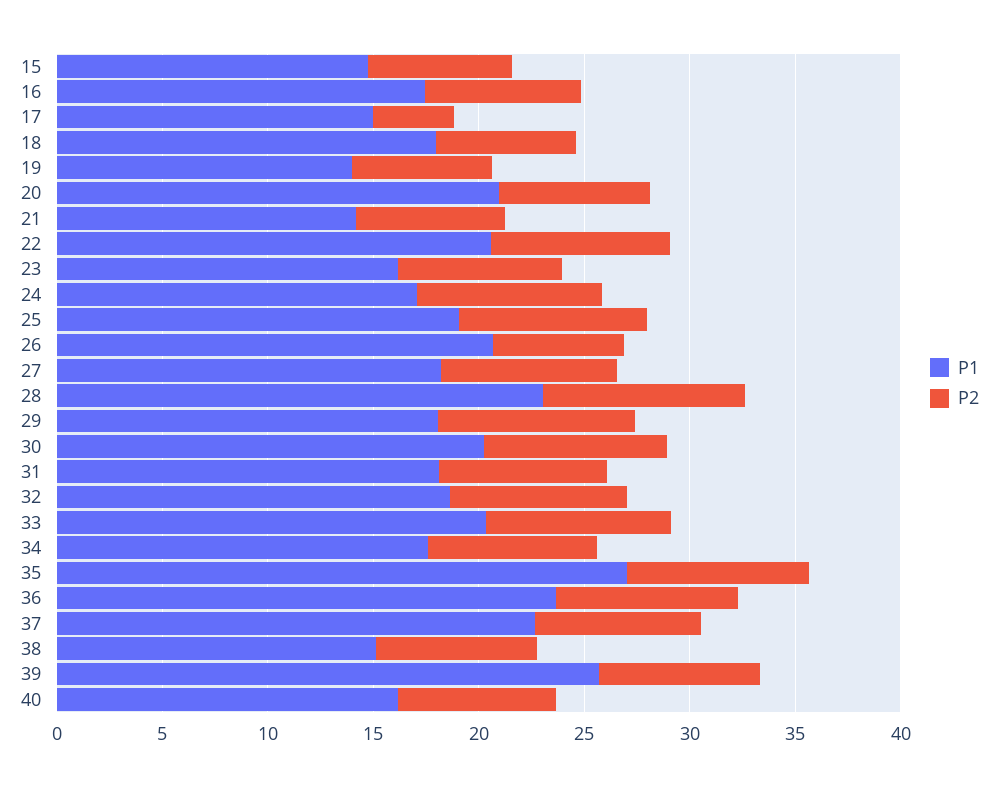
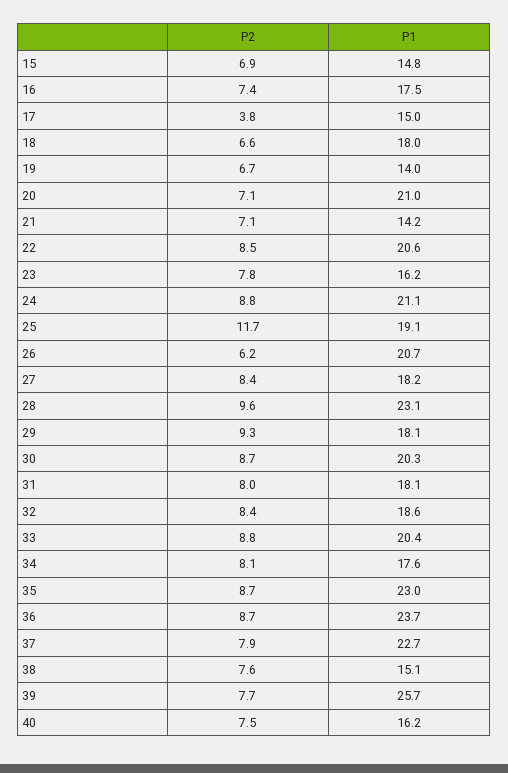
P1, 24: 17 -> 21.1
P2, 25: 9 -> 11.7
P1, 35: 27 -> 23

